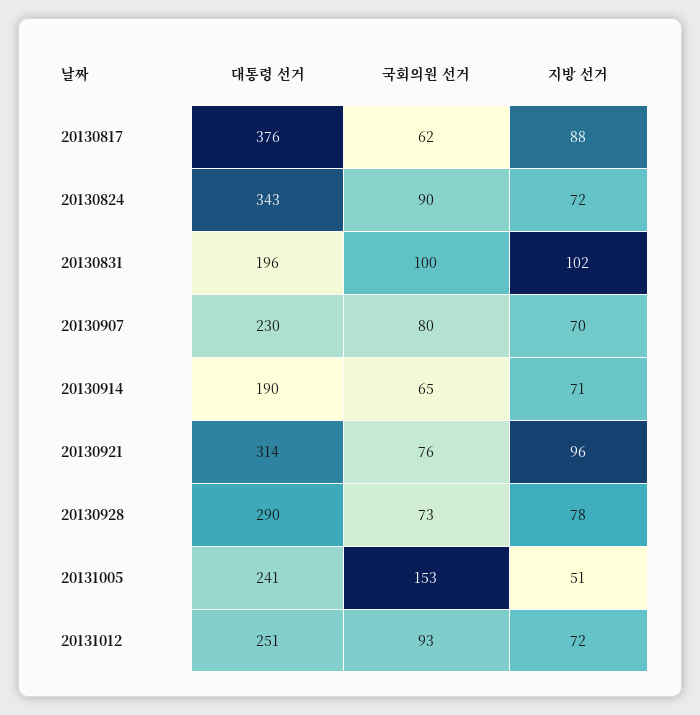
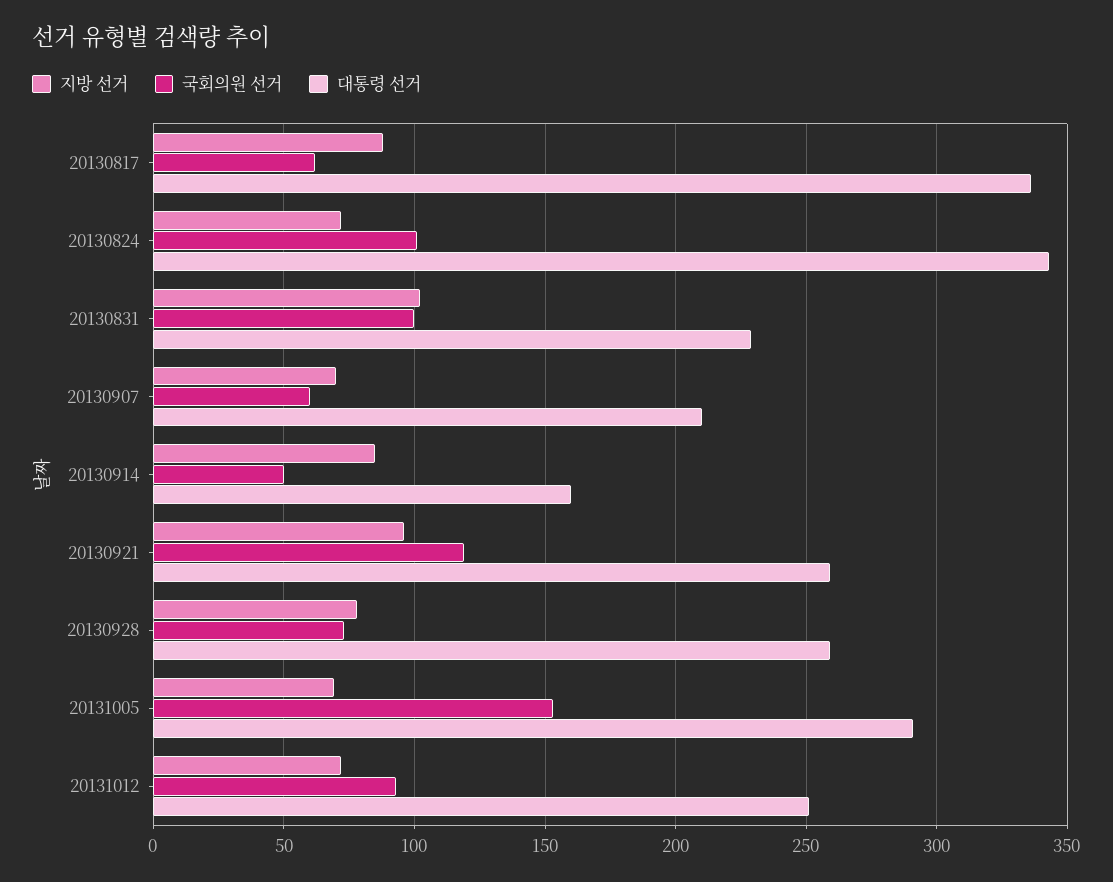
대통령 선거, 20130817: 376 -> 335
국회의원 선거, 20130824: 90 -> 100
대통령 선거, 20130831: 196 -> 230
대통령 선거, 20130907: 230 -> 210
국회의원 선거, 20130907: 80 -> 60
대통령 선거, 20130914: 190 -> 160
국회의원 선거, 20130914: 65 -> 50
지방 선거, 20130914: 71 -> 85
대통령 선거, 20130921: 314 -> 260
국회의원 선거, 20130921: 76 -> 120
대통령 선거, 20130928: 290 -> 260
대통령 선거, 20131005: 241 -> 290
지방 선거, 20131005: 51 -> 70

